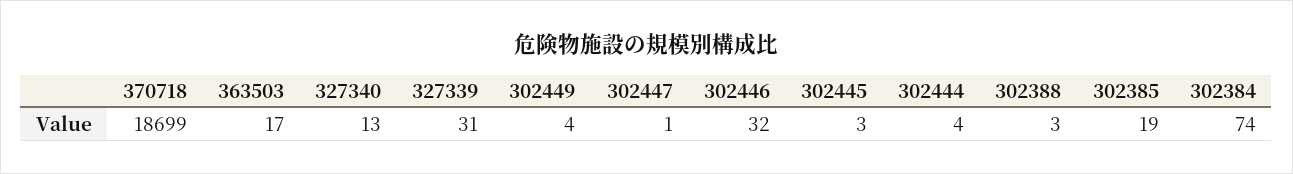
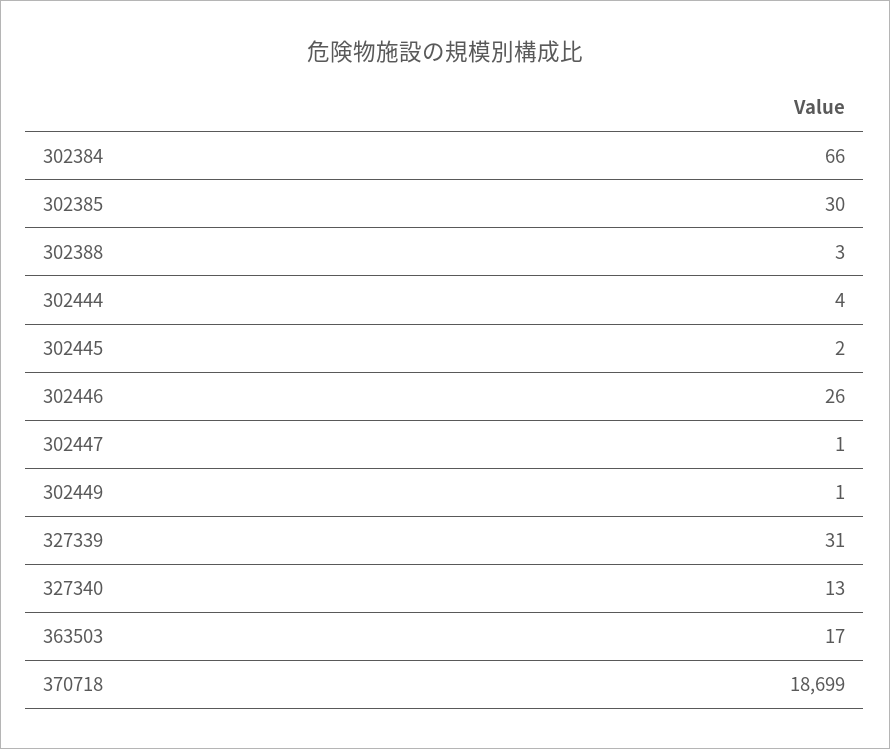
302449: 4 -> 1
302446: 32 -> 26
302445: 3 -> 2
302385: 19 -> 30
302384: 74 -> 66

